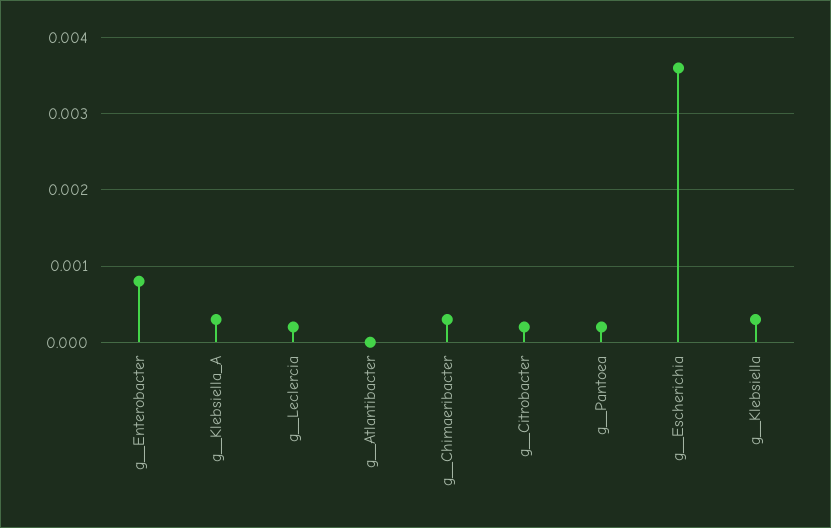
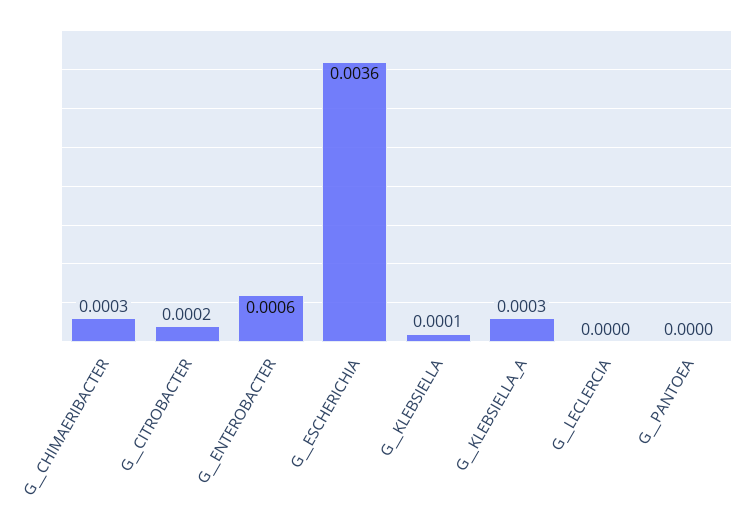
g__Enterobacter: 0.0008 -> 0.0006
g__Leclercia: 0.0002 -> 0
g__Atlantibacter: 0 -> none
g__Pantoea: 0.0002 -> 0
g__Klebsiella: 0.0003 -> 0.0001

